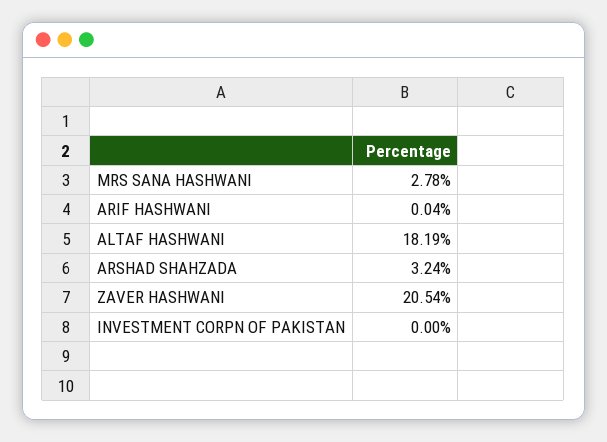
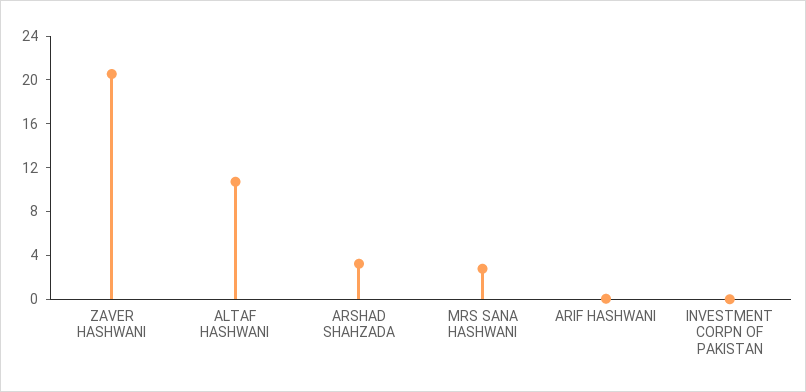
ALTAF HASHWANI: 18.19 -> 11

